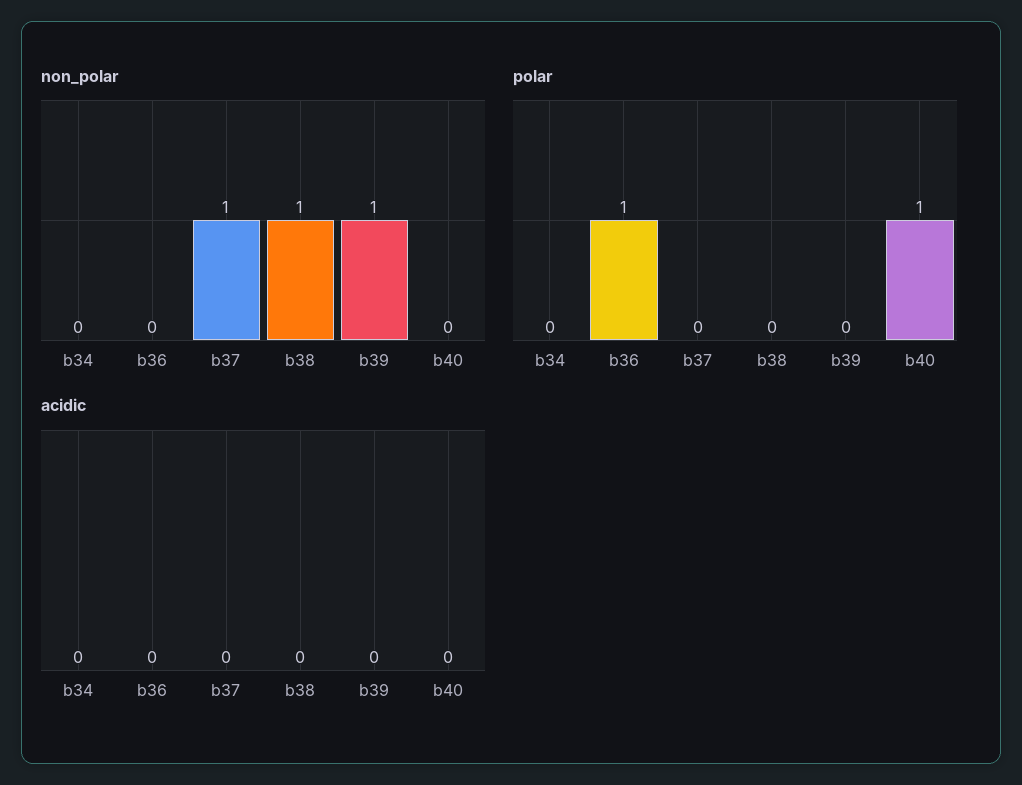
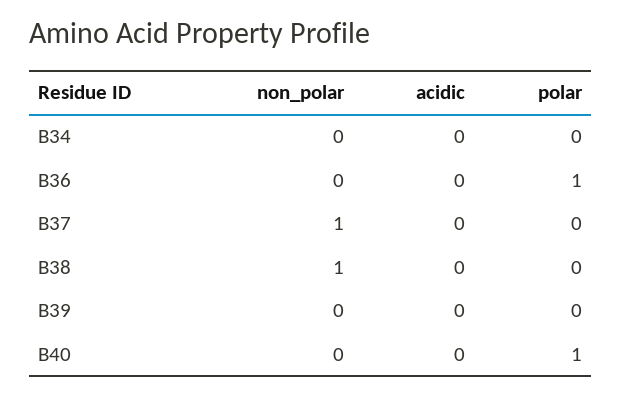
non_polar, b39: 1 -> 0

